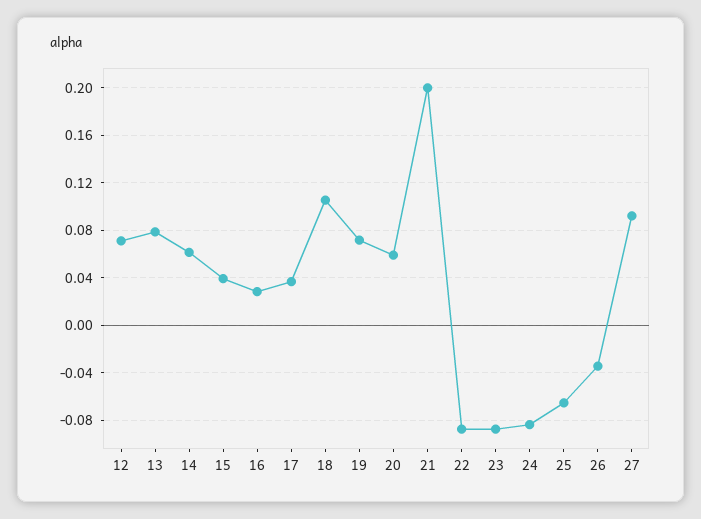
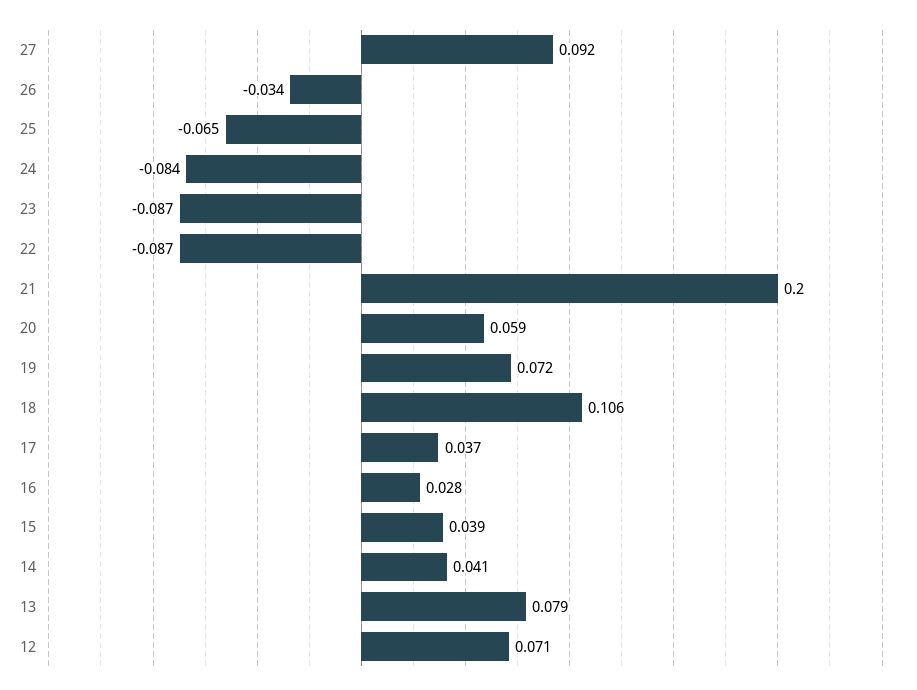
14: 0.06 -> 0.041

